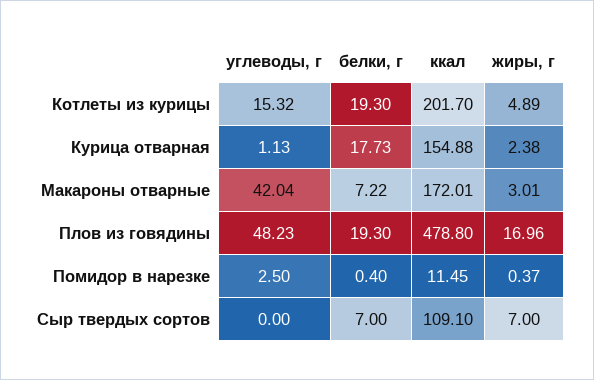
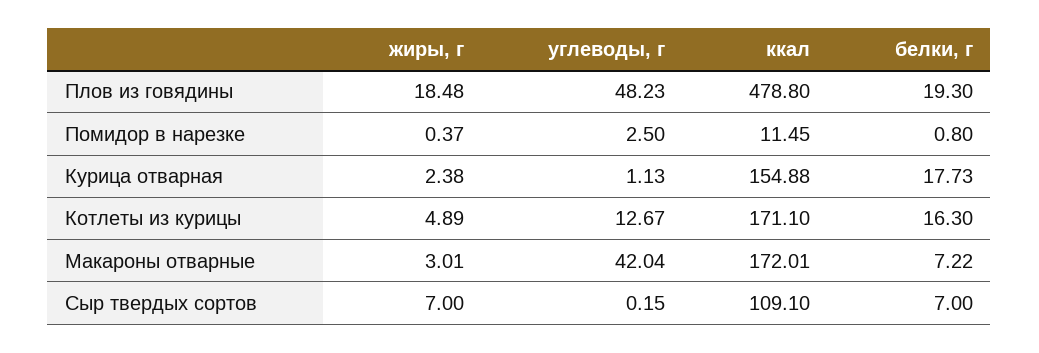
углеводы, г, Котлеты из курицы: 15.32 -> 12.67
белки, г, Котлеты из курицы: 19.3 -> 16.3
ккал, Котлеты из курицы: 201.7 -> 171.1
жиры, г, Плов из говядины: 16.96 -> 18.48
белки, г, Помидор в нарезке: 0.4 -> 0.8
углеводы, г, Сыр твердых сортов: 0 -> 0.15

